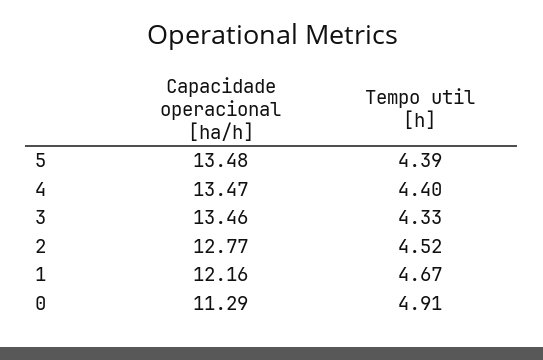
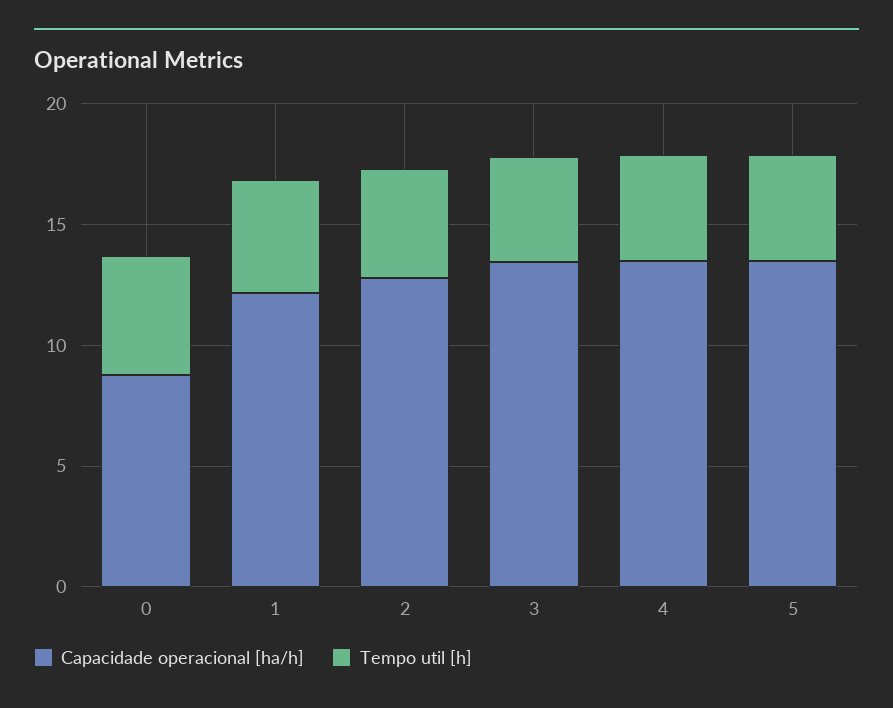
Capacidade operacional [ha/h], 0: 11.29 -> 9

